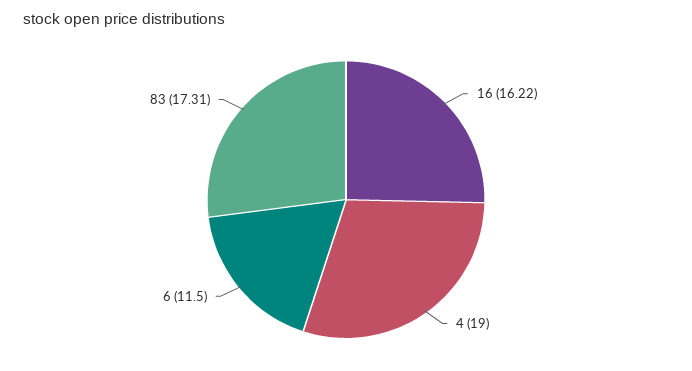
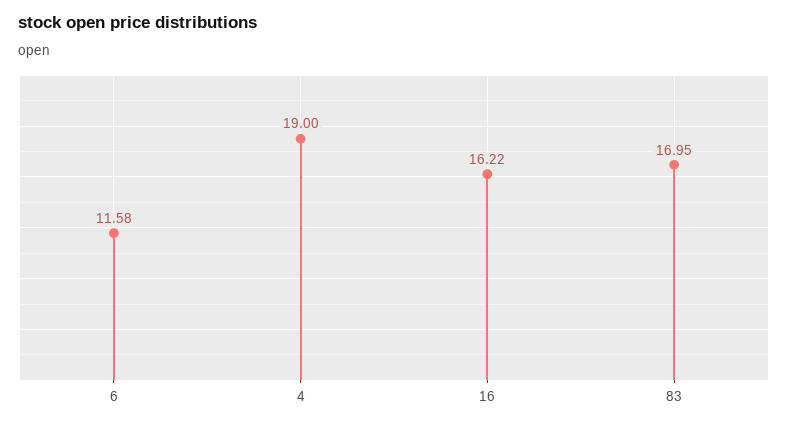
6: 11.5 -> 11.58
83: 17.31 -> 16.95

